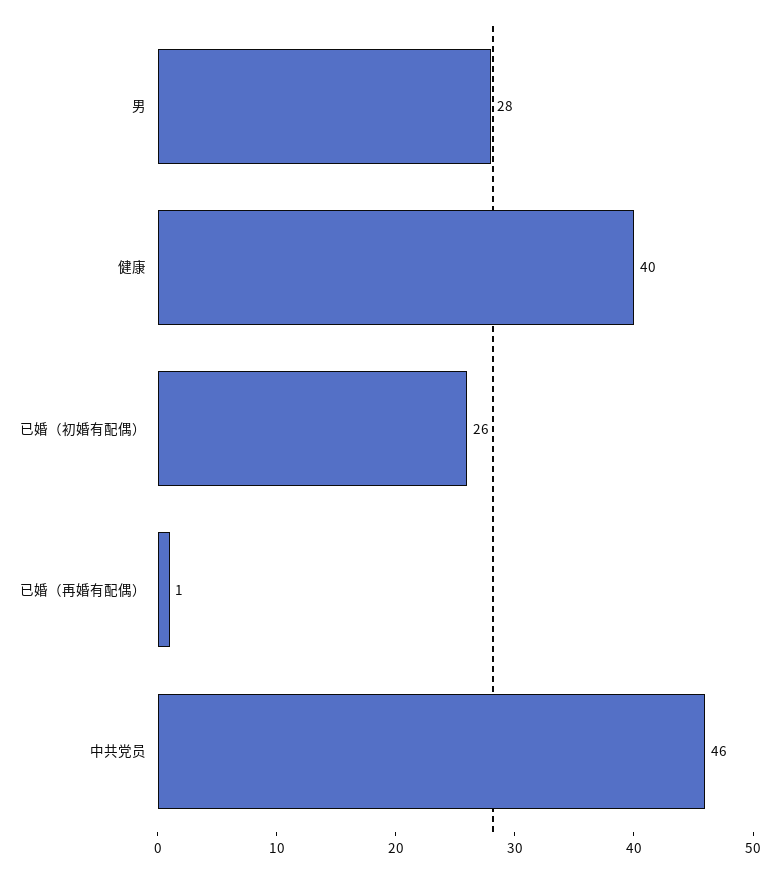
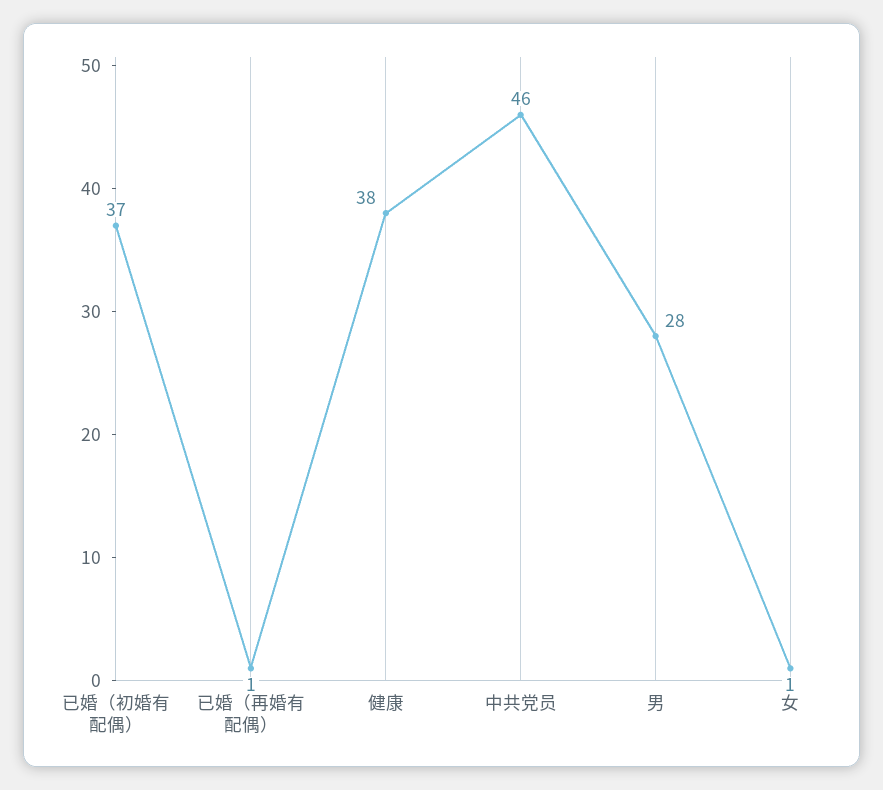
健康: 40 -> 38
已婚（初婚有配偶）: 26 -> 37
女: none -> 1

